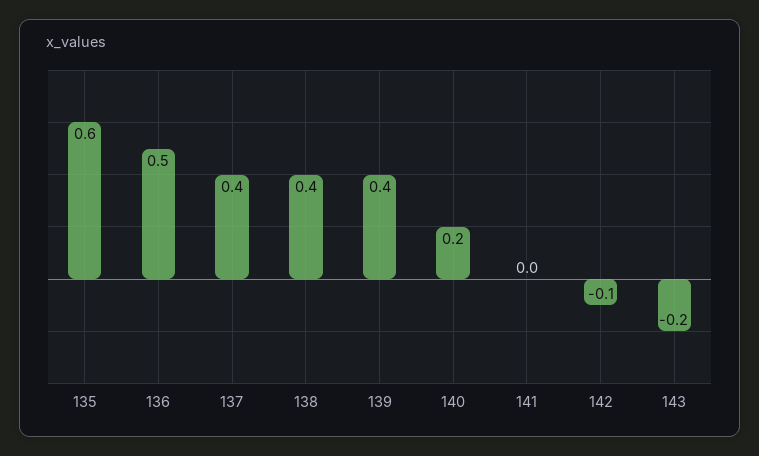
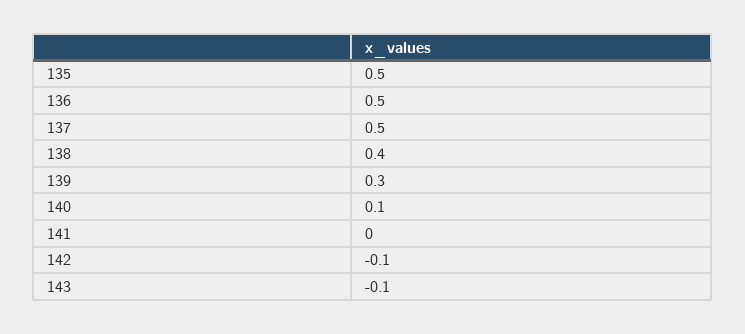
135: 0.6 -> 0.5
137: 0.4 -> 0.5
139: 0.4 -> 0.3
140: 0.2 -> 0.1
143: -0.2 -> -0.1

